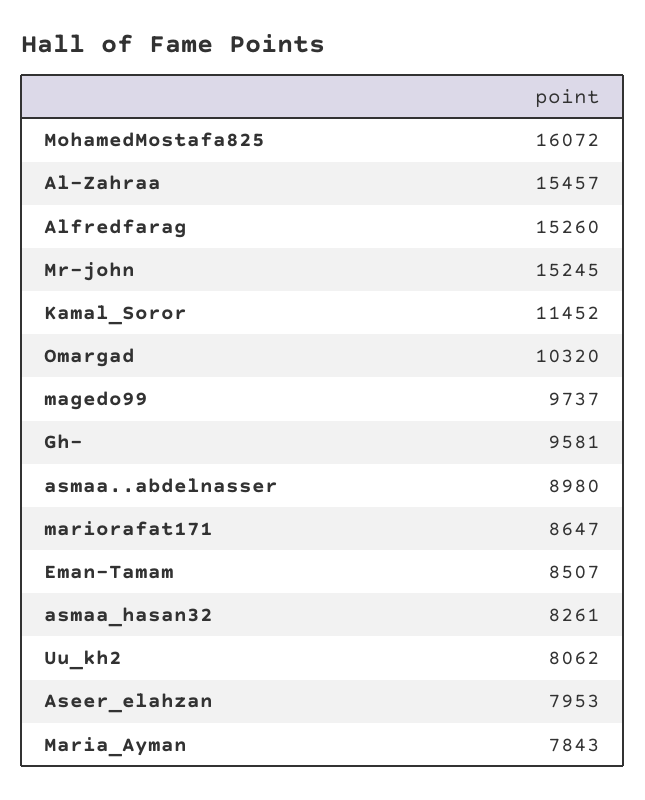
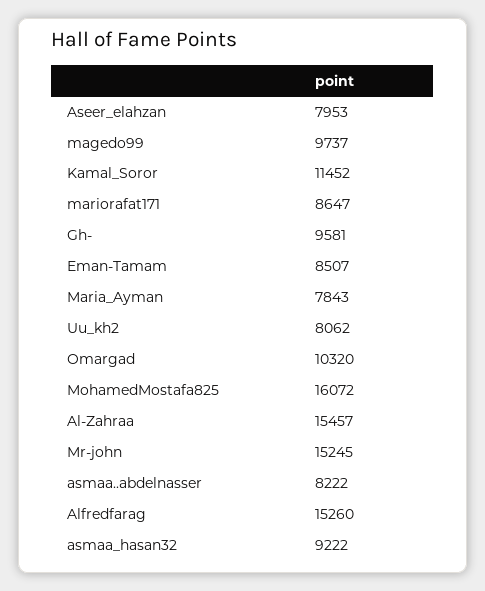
asmaa..abdelnasser: 8980 -> 8222
asmaa_hasan32: 8261 -> 9222

